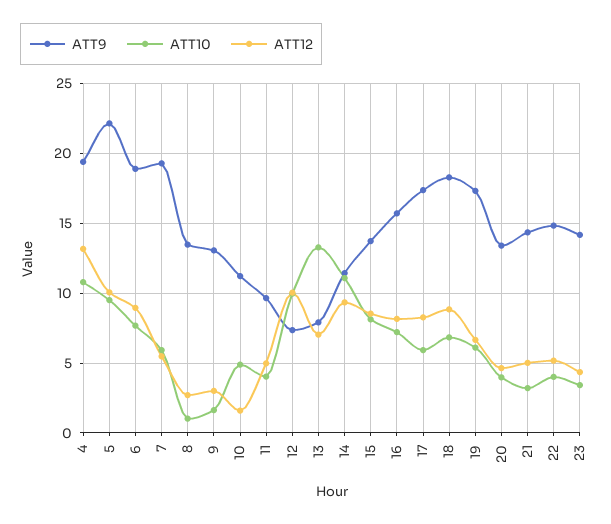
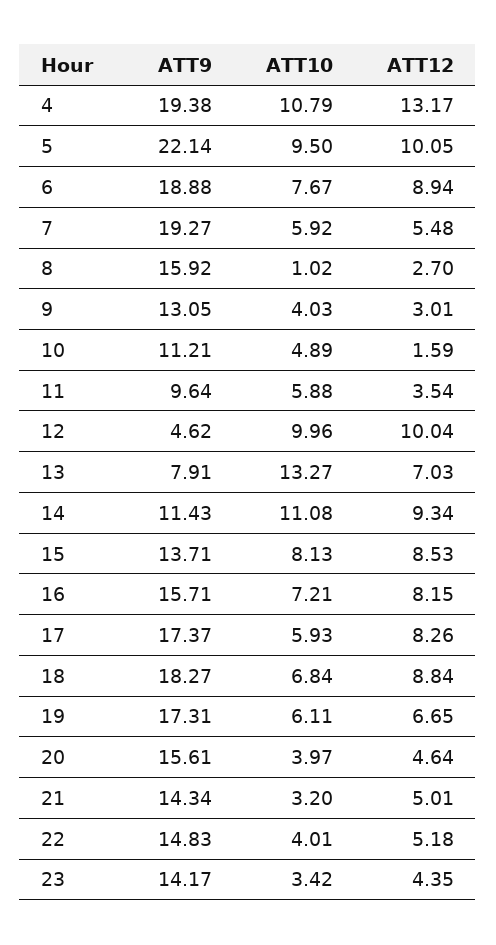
ATT9, 8: 13.5 -> 15.92
ATT10, 9: 1.5 -> 4.03
ATT10, 11: 4 -> 5.88
ATT12, 11: 5 -> 3.54
ATT9, 12: 7.5 -> 4.62
ATT9, 20: 13.5 -> 15.61

